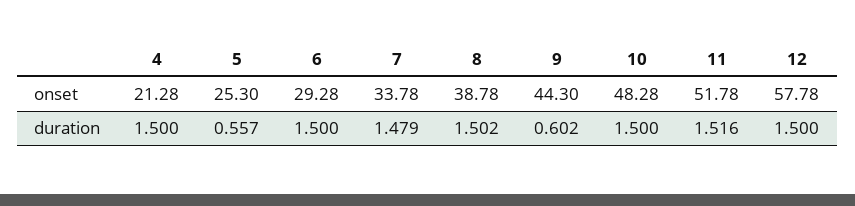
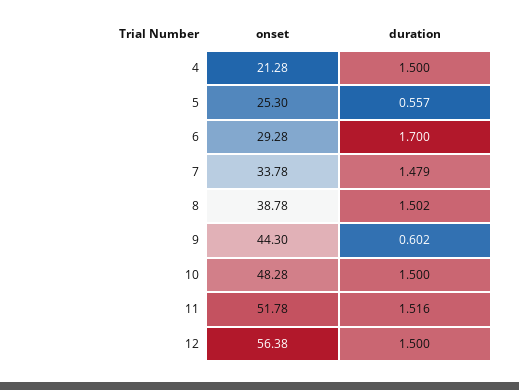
12, onset: 57.78 -> 56.38
6, duration: 1.5 -> 1.7

